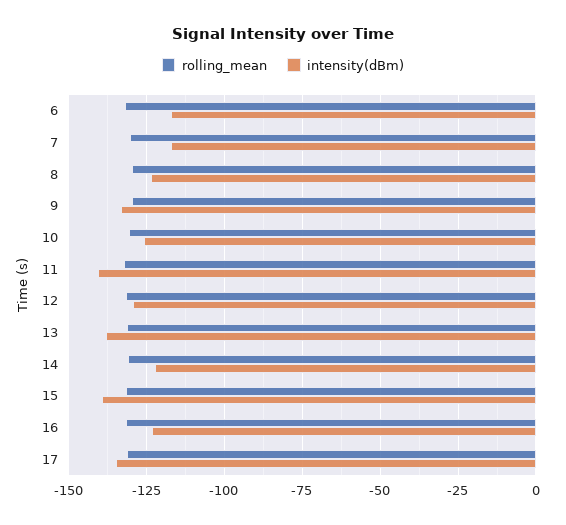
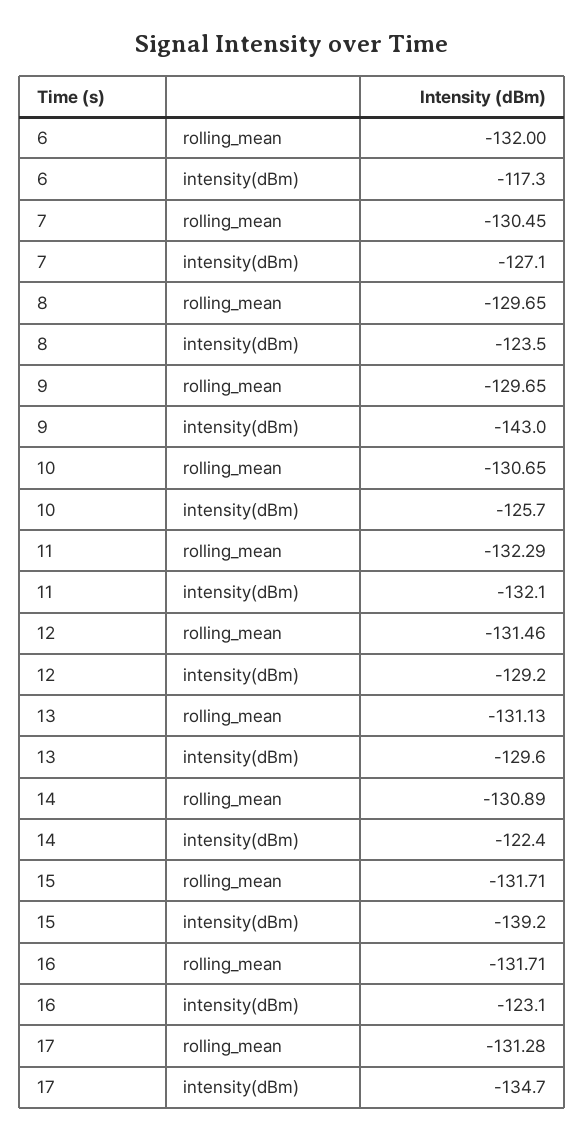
intensity(dBm), 7: -117.5 -> -127.1
intensity(dBm), 9: -132.5 -> -143
intensity(dBm), 11: -140 -> -132.1
intensity(dBm), 13: -137.5 -> -129.6

